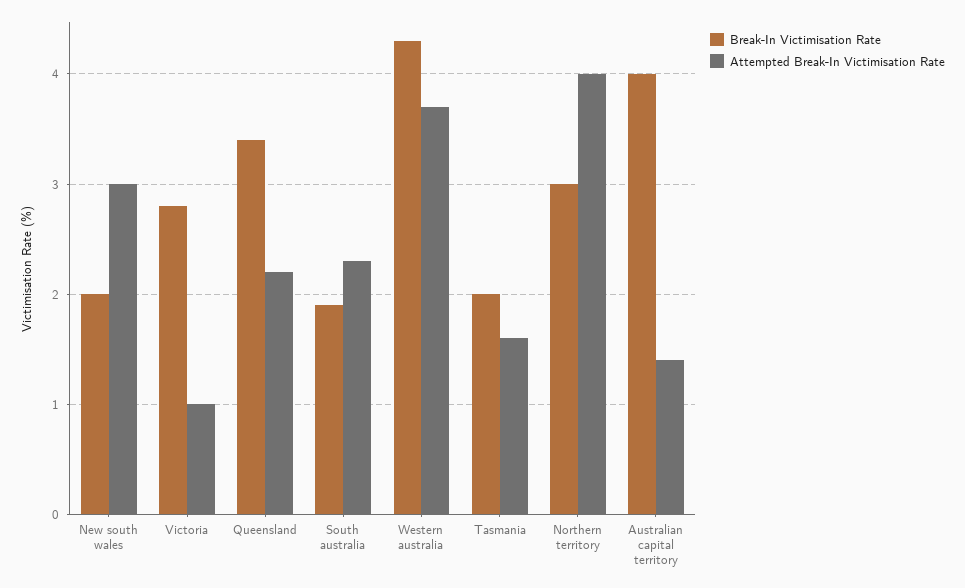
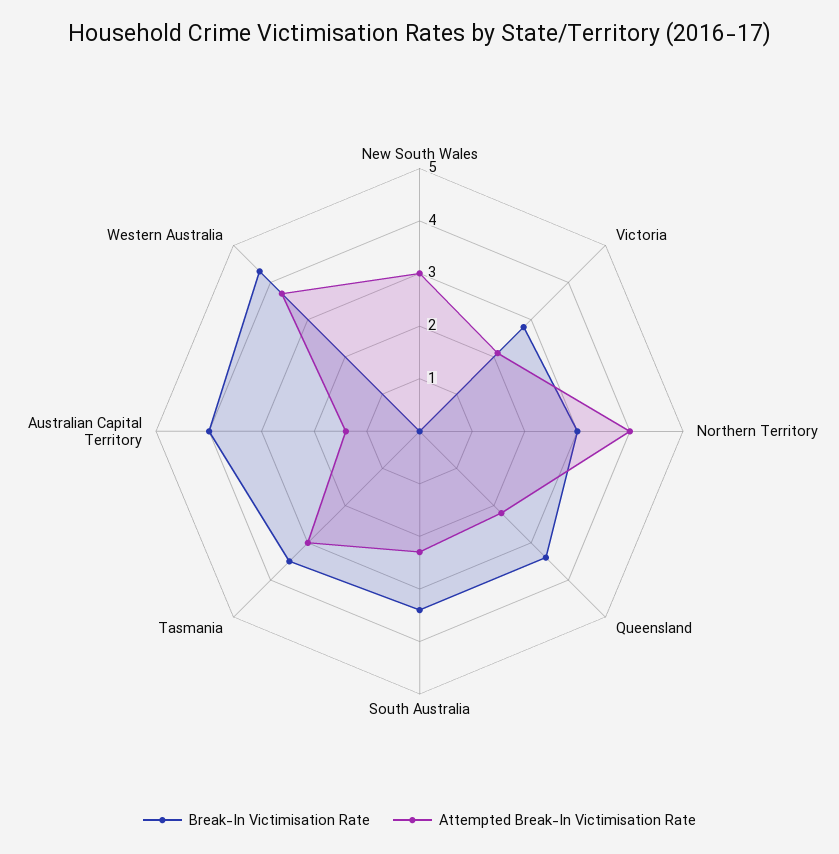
Break-In Victimisation Rate, New south wales: 2 -> 0
Attempted Break-In Victimisation Rate, Victoria: 1 -> 2
Break-In Victimisation Rate, South australia: 1.9 -> 3.5
Break-In Victimisation Rate, Tasmania: 2 -> 3.5
Attempted Break-In Victimisation Rate, Tasmania: 1.6 -> 3

